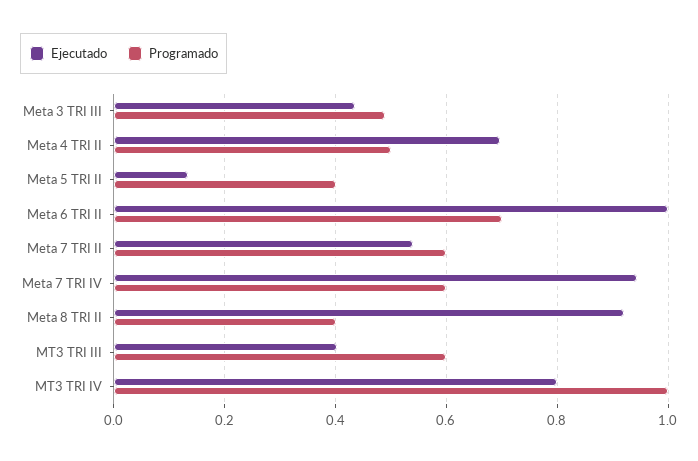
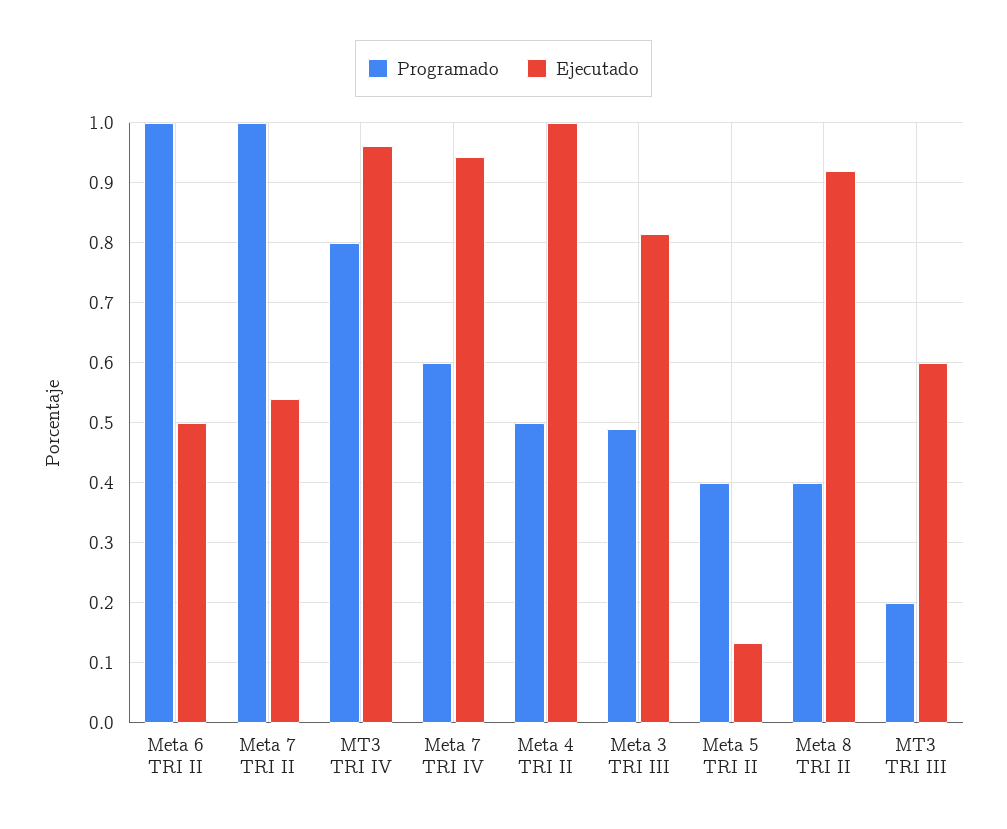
Ejecutado, Meta 3 TRI III: 0.44 -> 0.82
Ejecutado, Meta 4 TRI II: 0.7 -> 1
Ejecutado, Meta 6 TRI II: 1 -> 0.5
Programado, Meta 6 TRI II: 0.7 -> 1
Programado, Meta 7 TRI II: 0.6 -> 1
Ejecutado, MT3 TRI III: 0.4 -> 0.6
Programado, MT3 TRI III: 0.6 -> 0.2
Ejecutado, MT3 TRI IV: 0.8 -> 0.96
Programado, MT3 TRI IV: 1 -> 0.8

